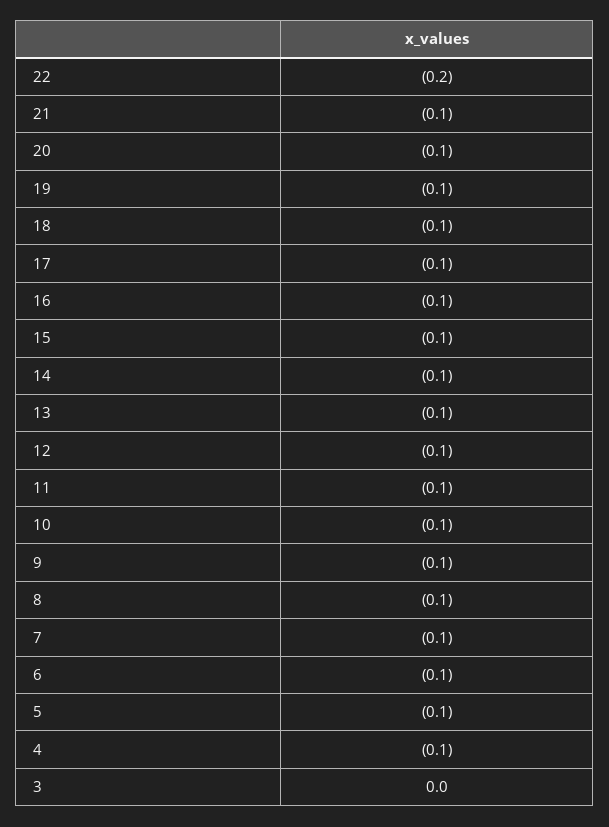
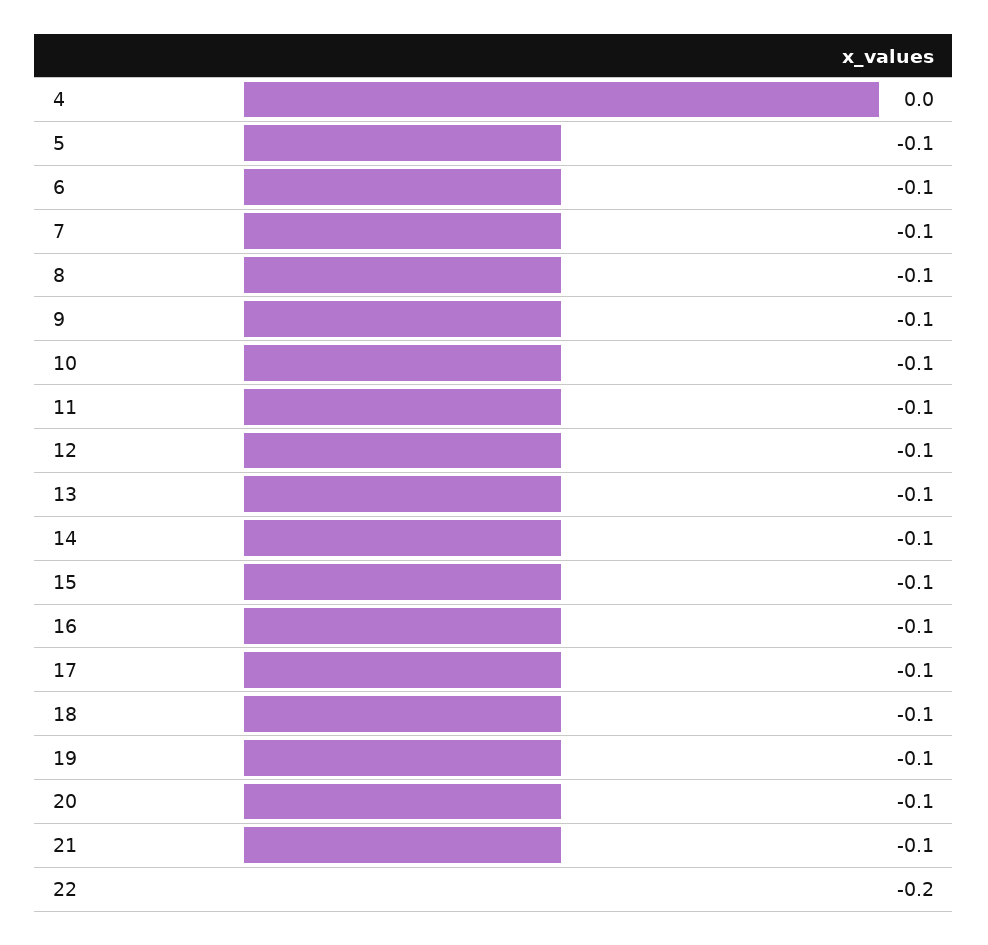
4: -0.1 -> 0
3: 0 -> none

